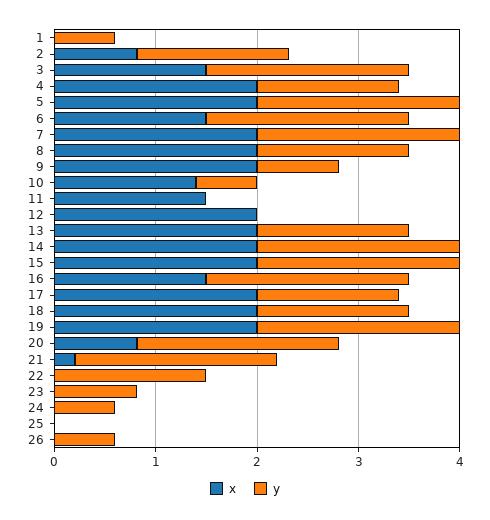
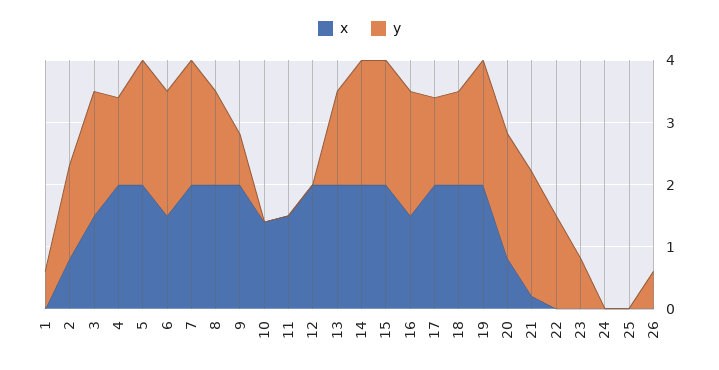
y, 10: 0.6 -> 0
y, 24: 0.6 -> 0

